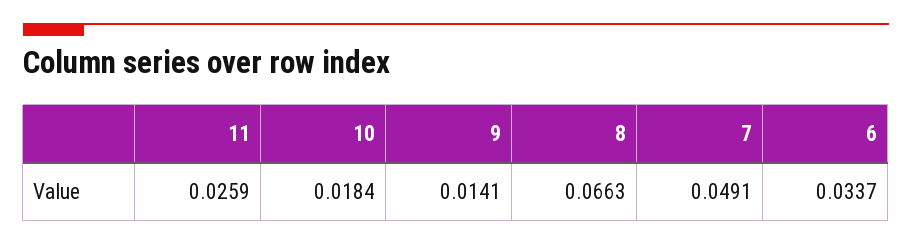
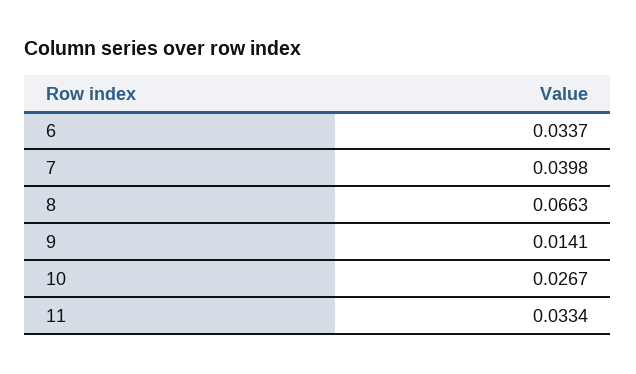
11: 0.0259 -> 0.0334
10: 0.0184 -> 0.0267
7: 0.0491 -> 0.0398

